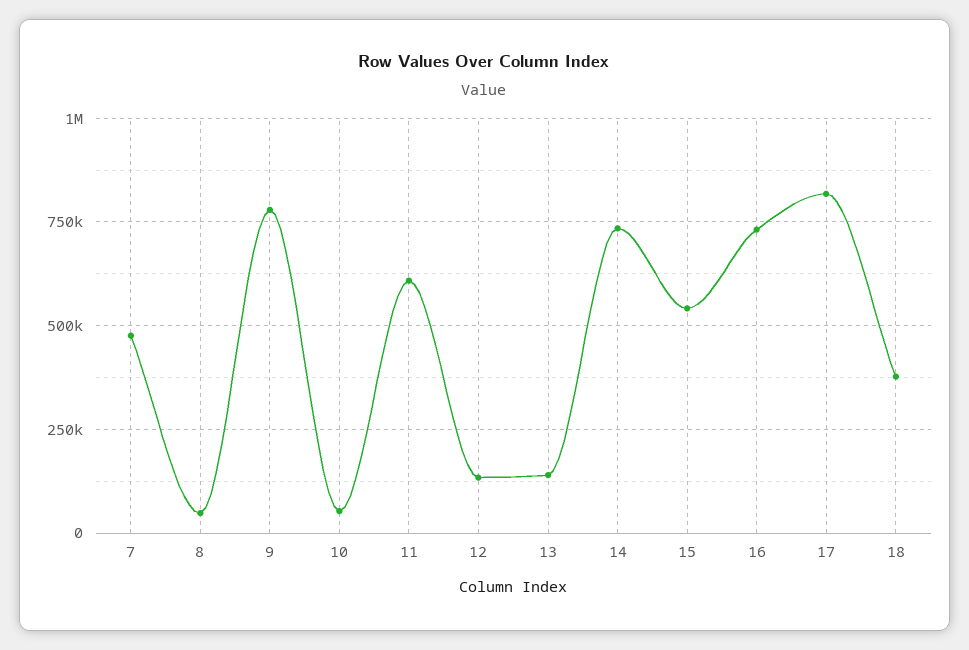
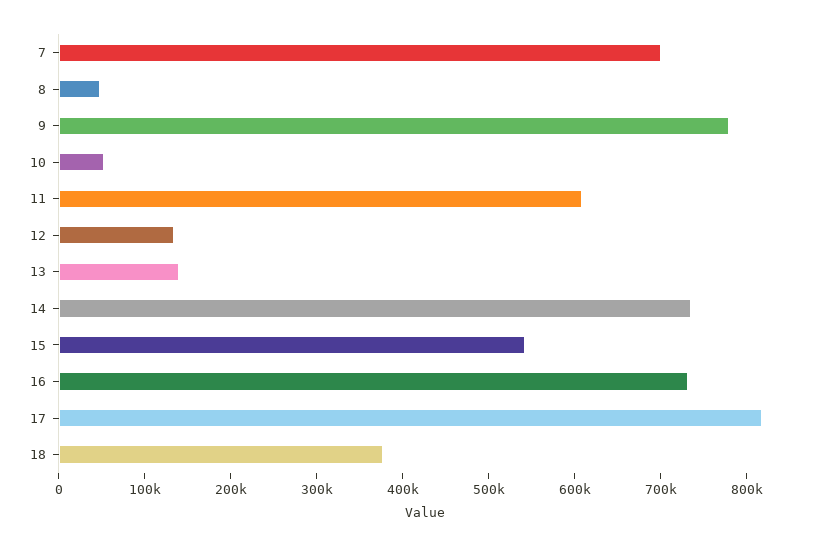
7: 475000 -> 700000

